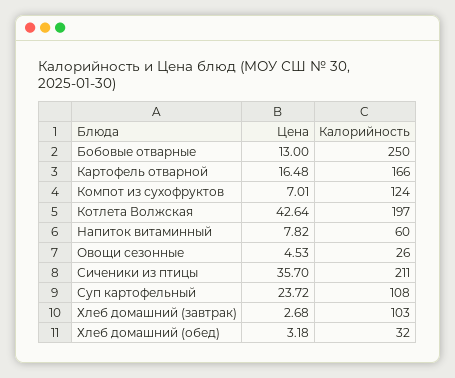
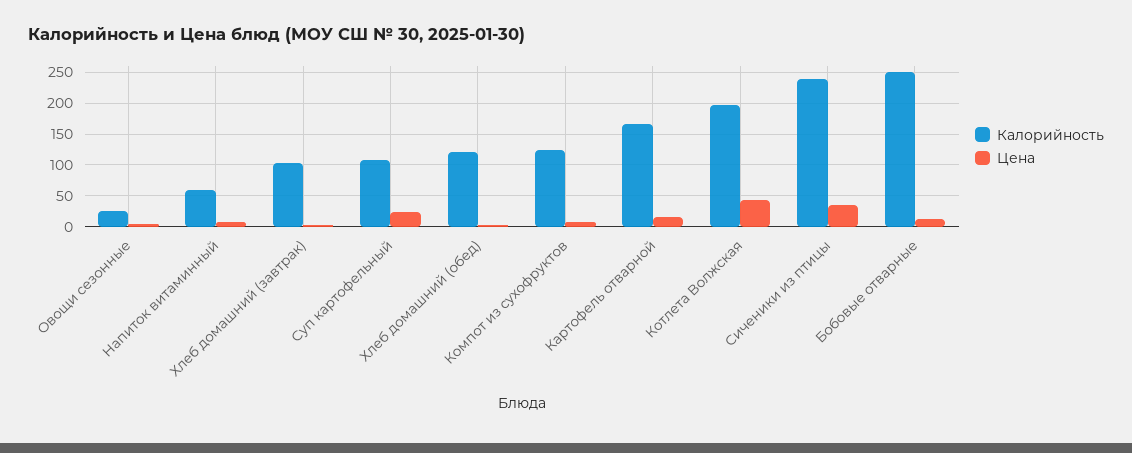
Калорийность, Сиченики из птицы: 211 -> 240
Калорийность, Хлеб домашний (обед): 32 -> 120

